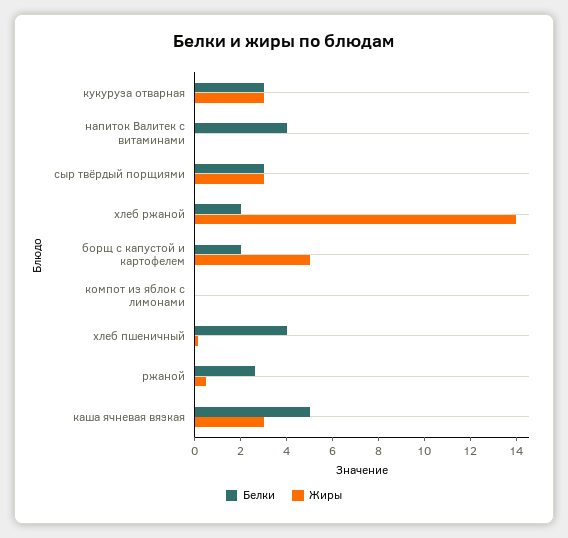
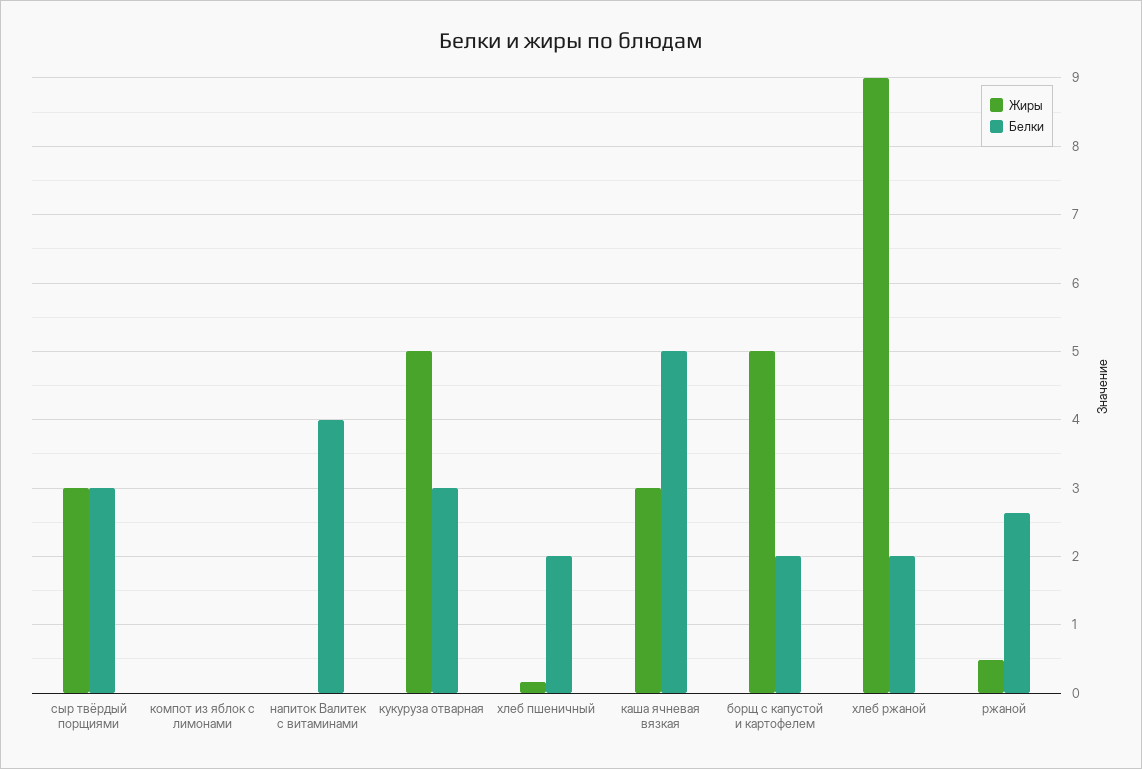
Жиры, кукуруза отварная: 3 -> 5
Жиры, хлеб ржаной: 14 -> 9
Белки, хлеб пшеничный: 4 -> 2

